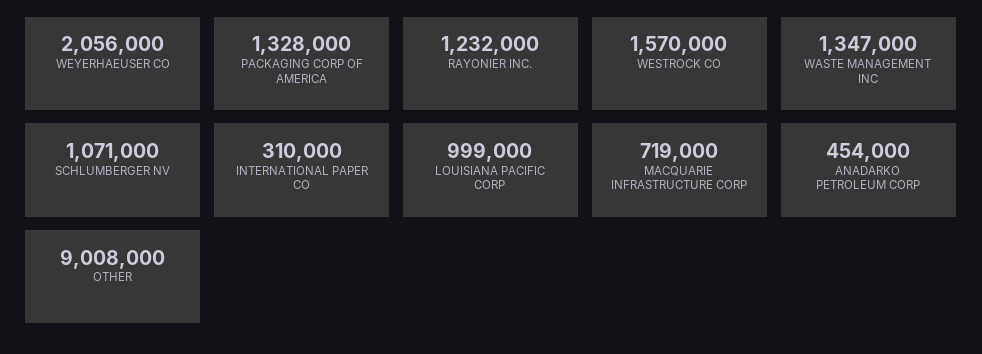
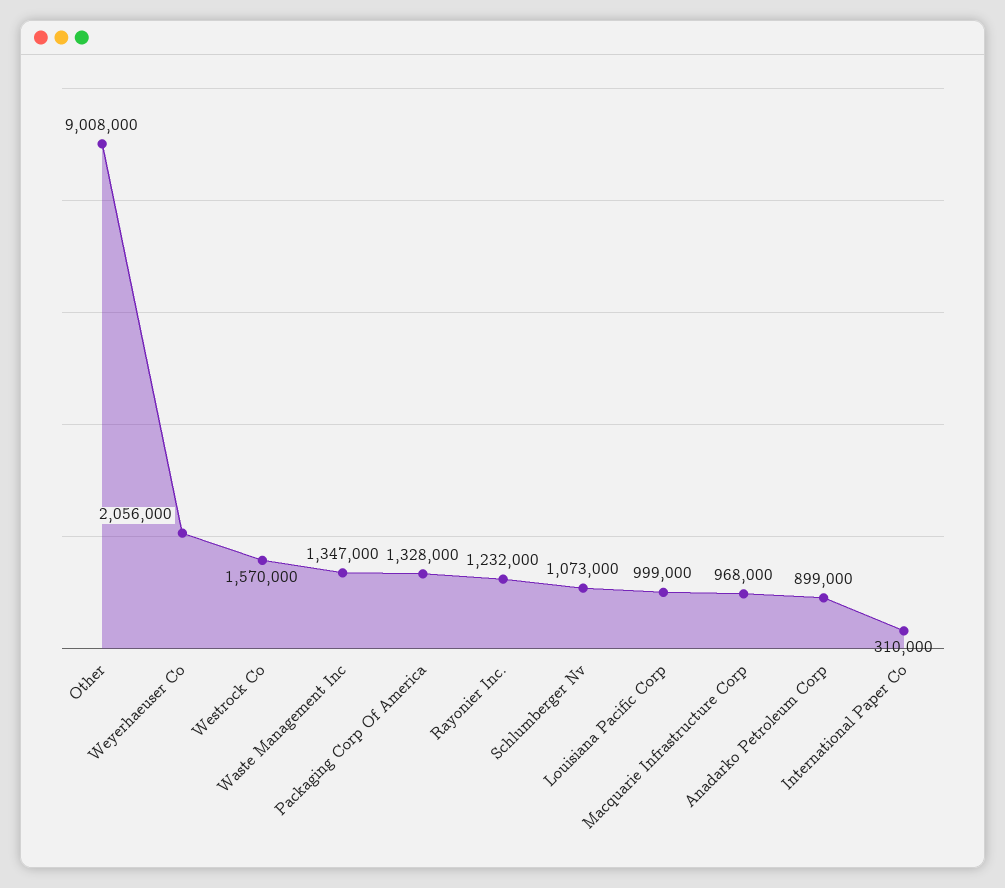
SCHLUMBERGER NV: 1071000 -> 1073000
MACQUARIE INFRASTRUCTURE CORP: 719000 -> 968000
ANADARKO PETROLEUM CORP: 454000 -> 899000

